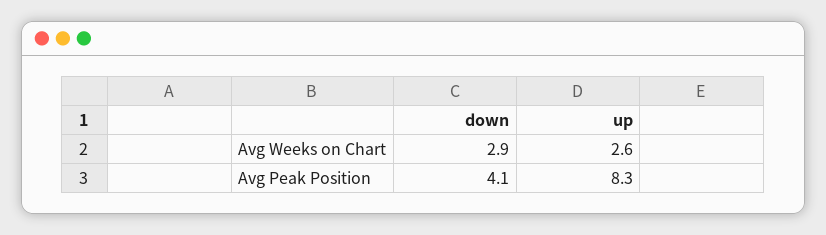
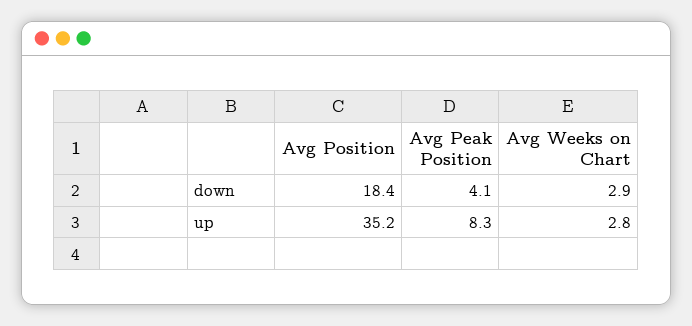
up, Avg Weeks on Chart: 2.6 -> 2.8
down, Avg Position: none -> 18.4
up, Avg Position: none -> 35.2

